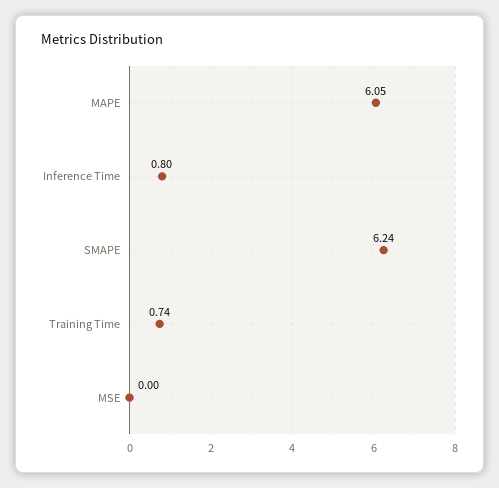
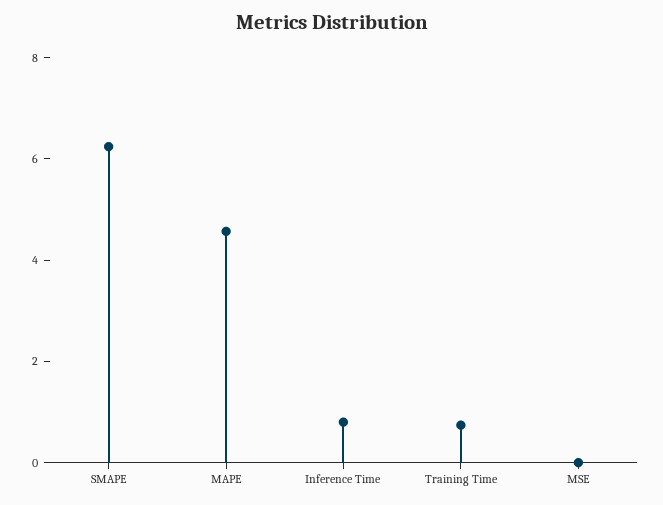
MAPE: 6.05 -> 4.5

